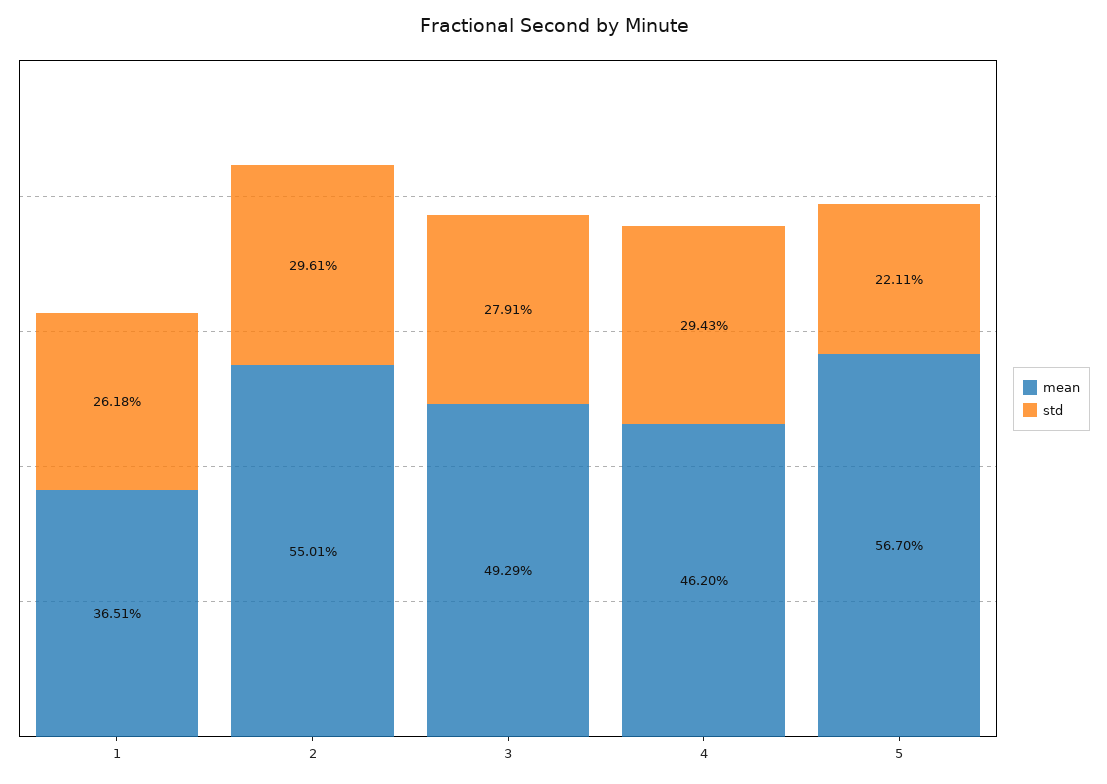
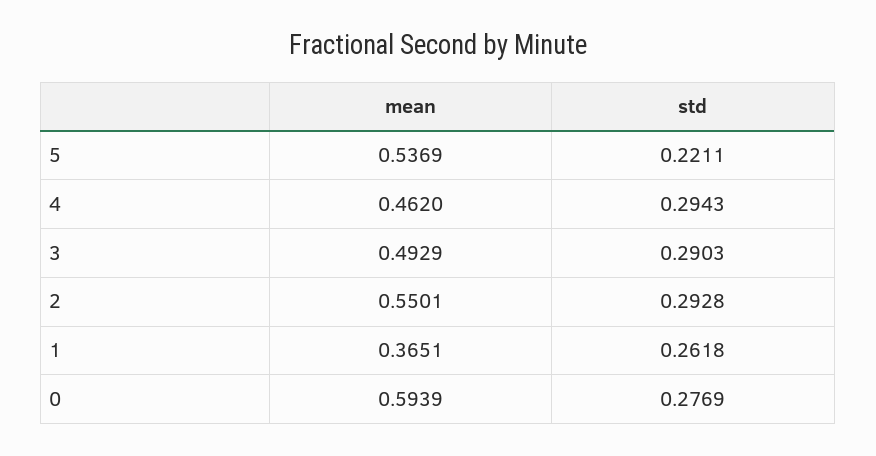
std, 2: 0.2961 -> 0.2928
std, 3: 0.2791 -> 0.2903
mean, 5: 0.567 -> 0.5369
mean, 0: none -> 0.5939
std, 0: none -> 0.2769

